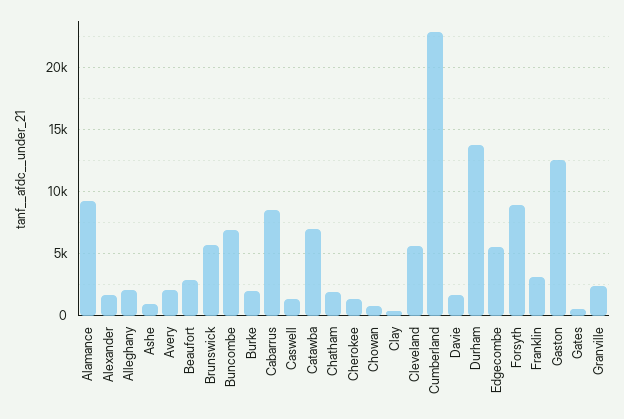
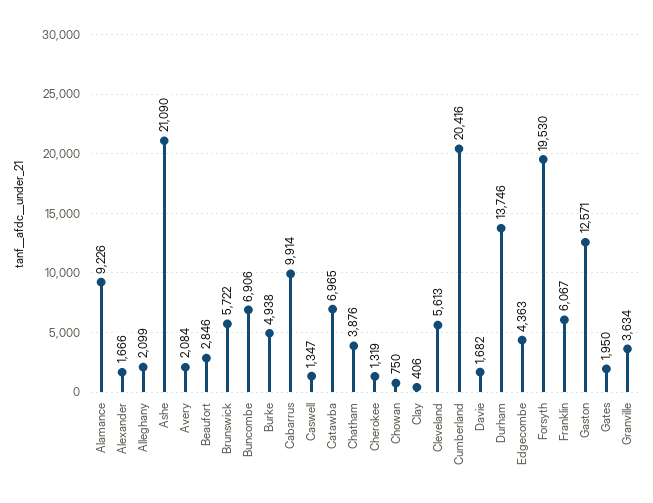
Ashe: 1000 -> 21090
Burke: 2000 -> 4938
Cabarrus: 8500 -> 9914
Chatham: 2000 -> 3876
Cumberland: 23000 -> 20416
Edgecombe: 5500 -> 4363
Forsyth: 9000 -> 19530
Franklin: 3000 -> 6067
Gates: 500 -> 1950
Granville: 2500 -> 3634

